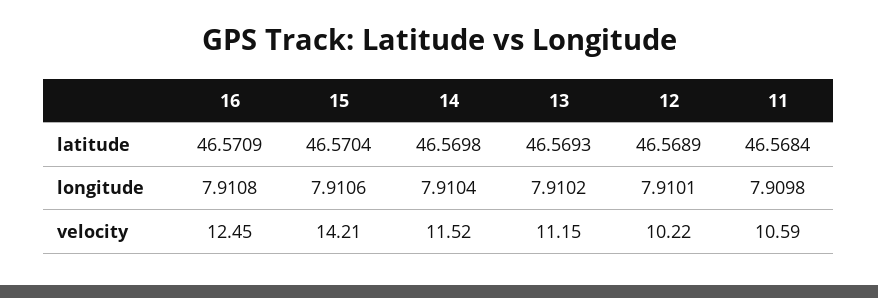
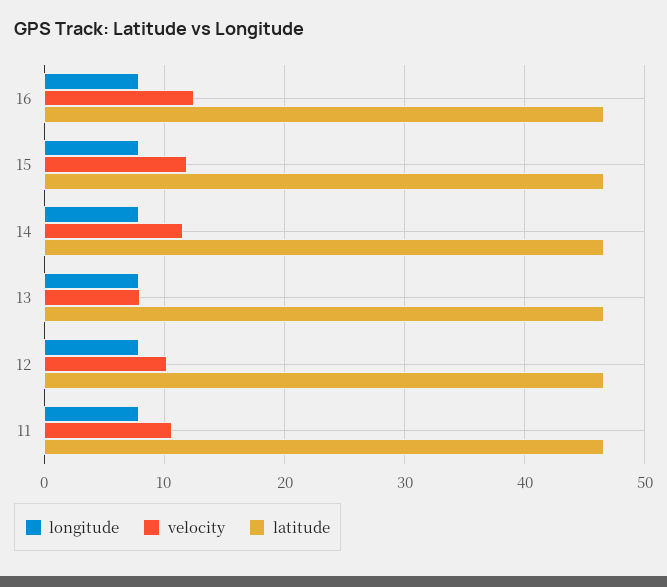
velocity, 15: 14.21 -> 12
velocity, 13: 11.15 -> 8

